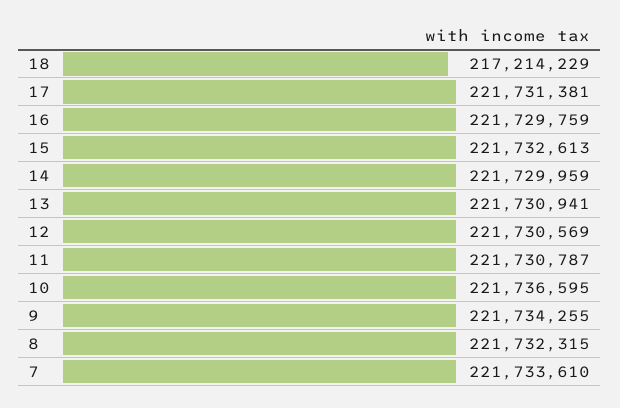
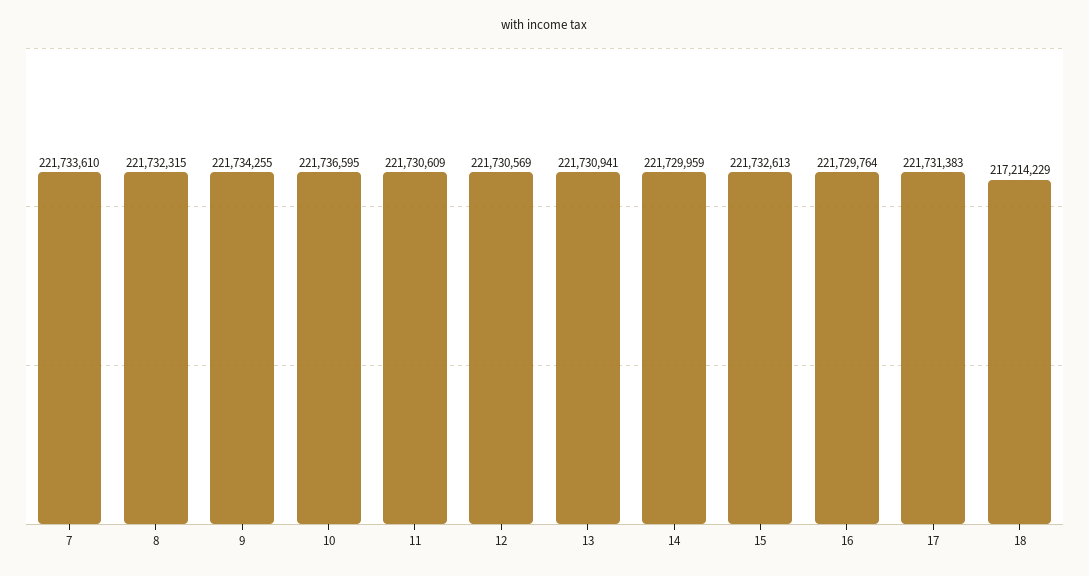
17: 221731381 -> 221731383
16: 221729759 -> 221729764
11: 221730787 -> 221730609

